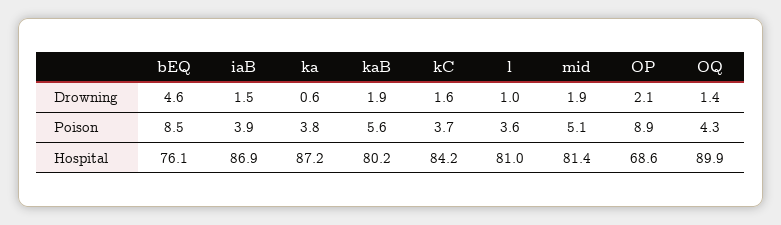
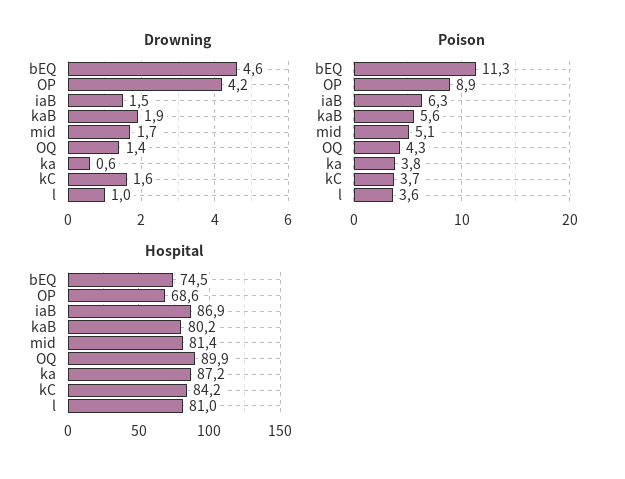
Drowning, mid: 1.9 -> 1.7
Drowning, OP: 2.1 -> 4.2
Poison, bEQ: 8.5 -> 11.3
Poison, iaB: 3.9 -> 6.3
Hospital, bEQ: 76.1 -> 74.5

